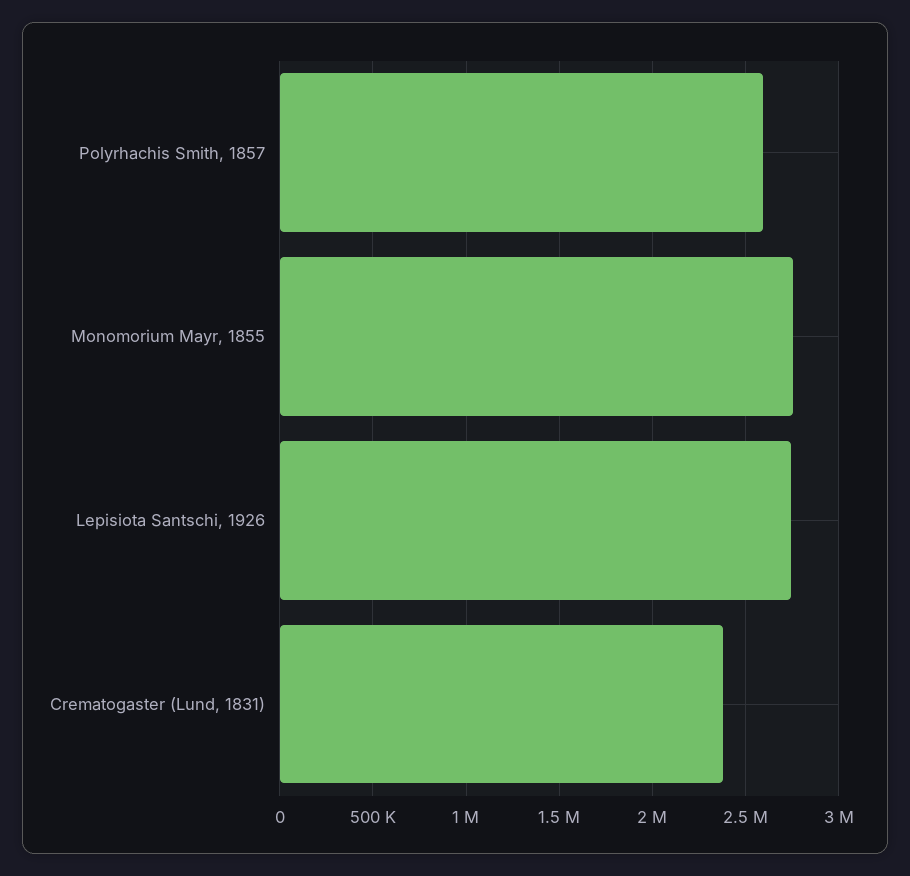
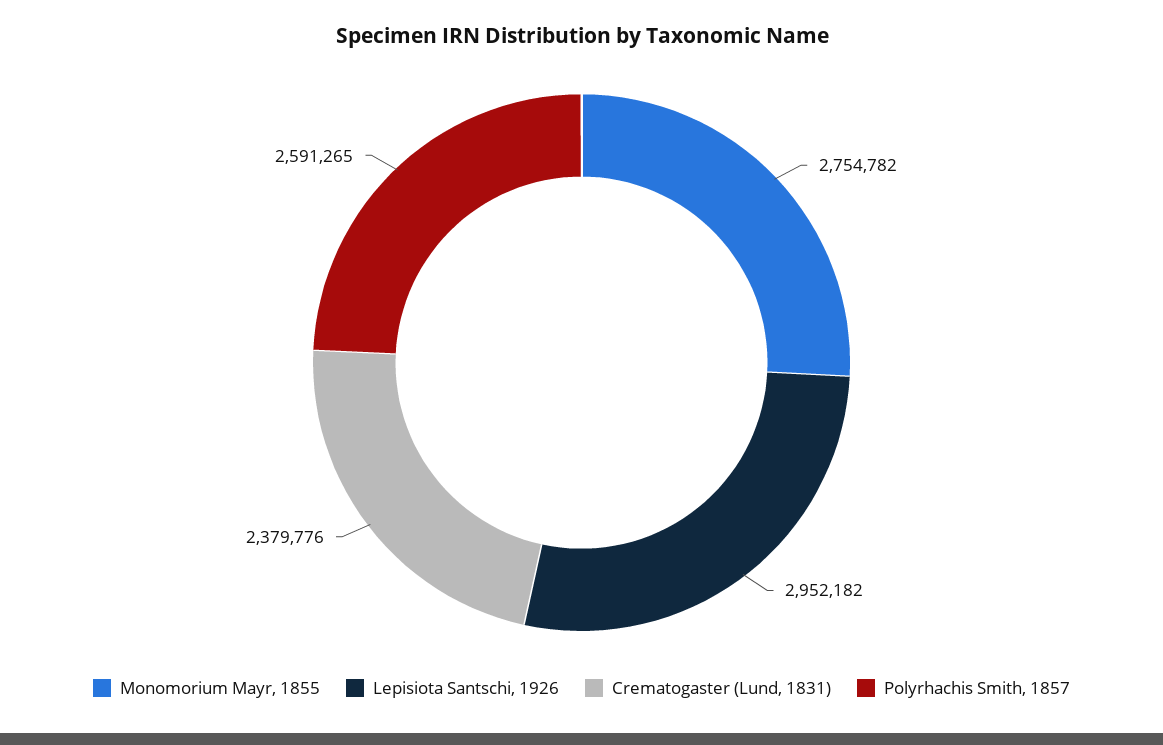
Lepisiota Santschi, 1926: 2750000 -> 2952182

